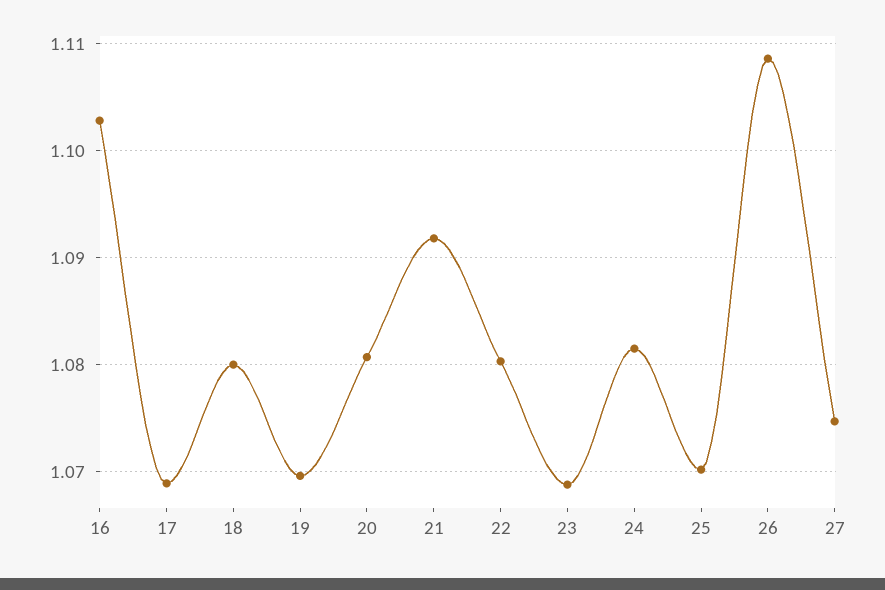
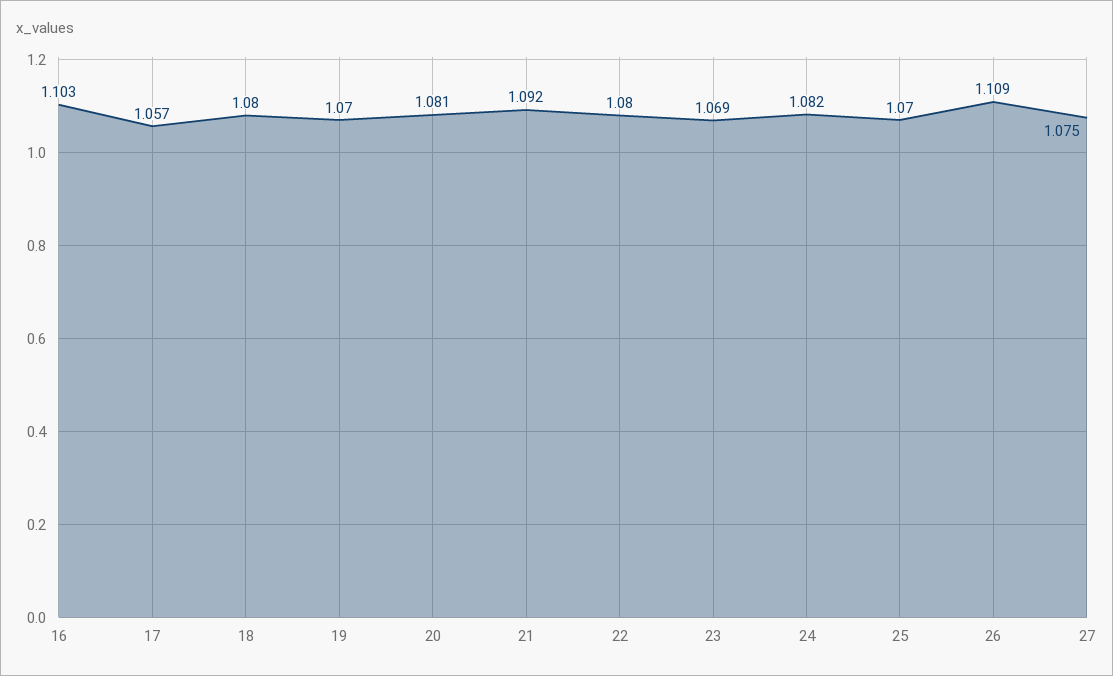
17: 1.069 -> 1.057

